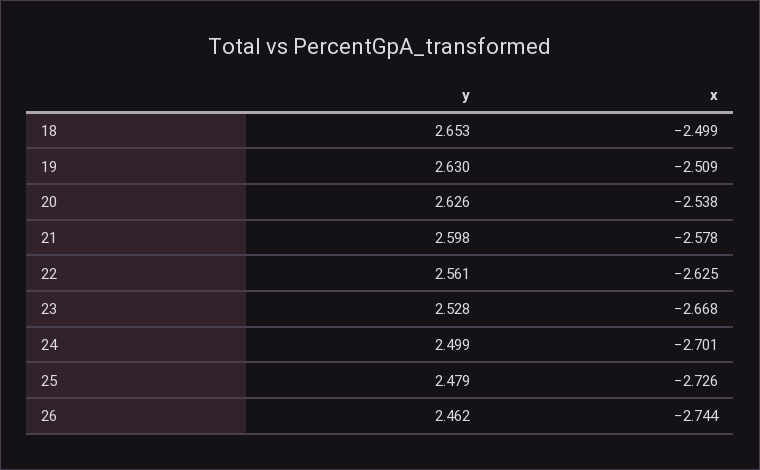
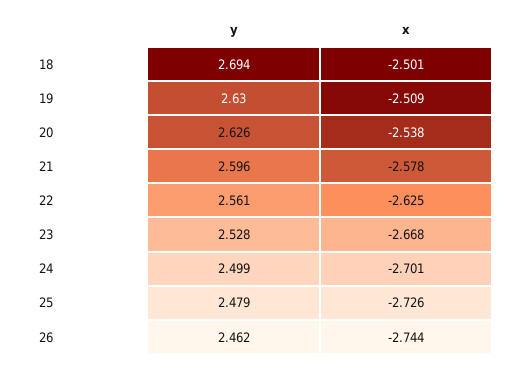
y, 18: 2.653 -> 2.694
x, 18: -2.499 -> -2.501
y, 21: 2.598 -> 2.596

